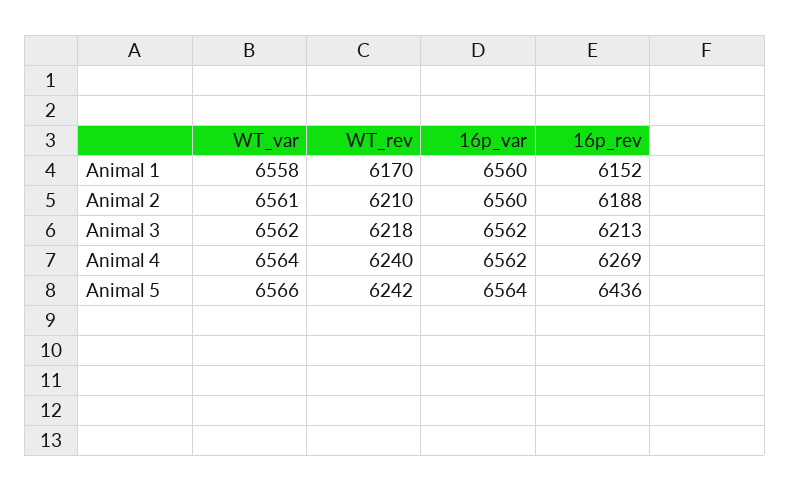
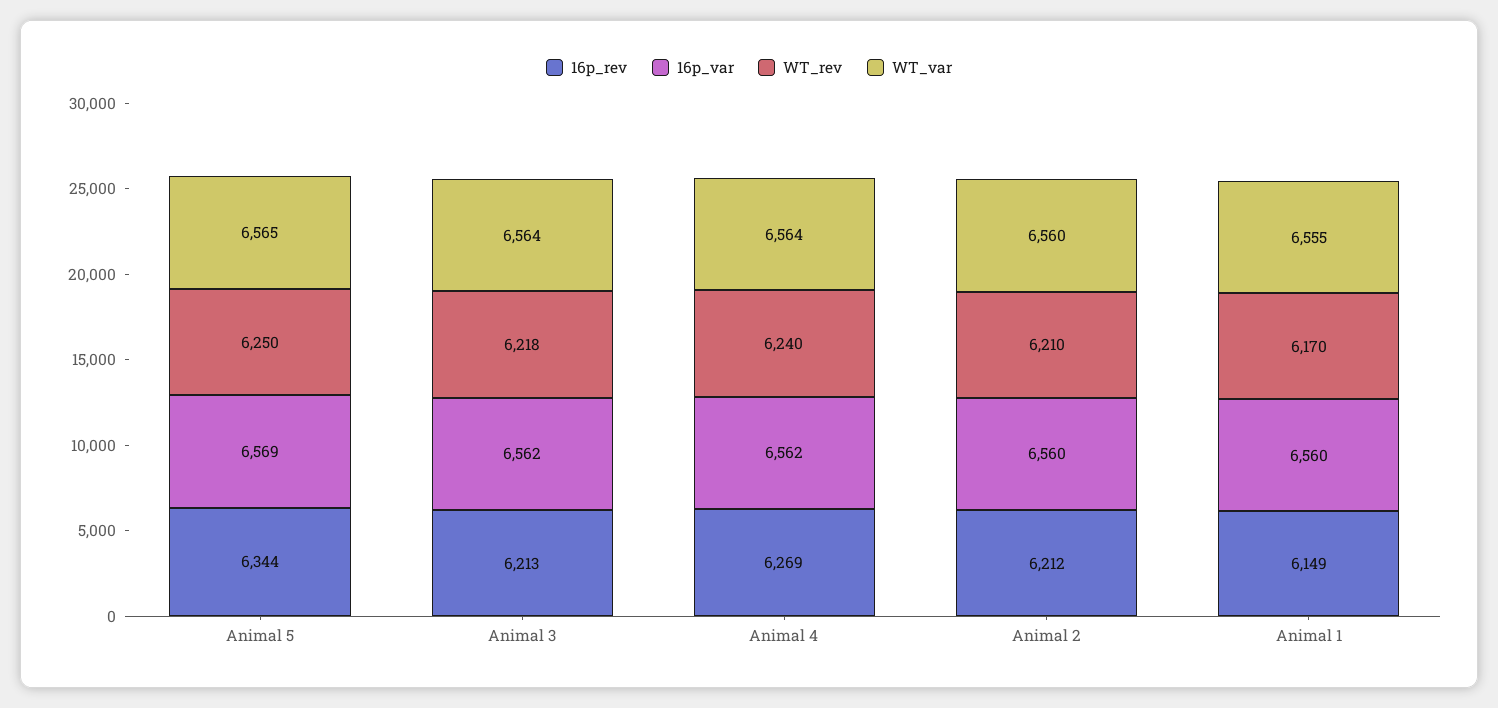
WT_var, Animal 1: 6558 -> 6555
16p_rev, Animal 1: 6152 -> 6149
WT_var, Animal 2: 6561 -> 6560
16p_rev, Animal 2: 6188 -> 6212
WT_var, Animal 3: 6562 -> 6564
WT_var, Animal 5: 6566 -> 6565
WT_rev, Animal 5: 6242 -> 6250
16p_var, Animal 5: 6564 -> 6569
16p_rev, Animal 5: 6436 -> 6344

